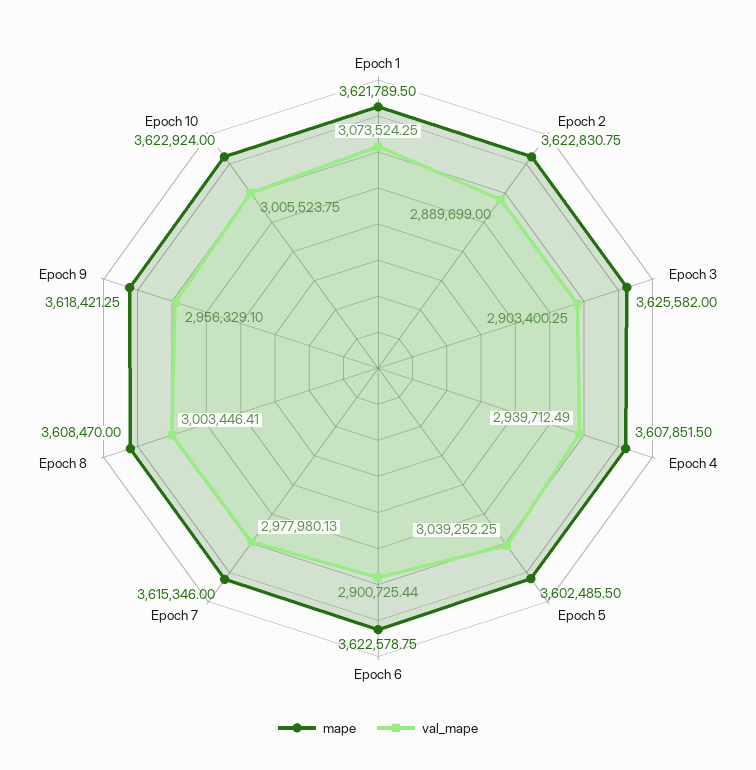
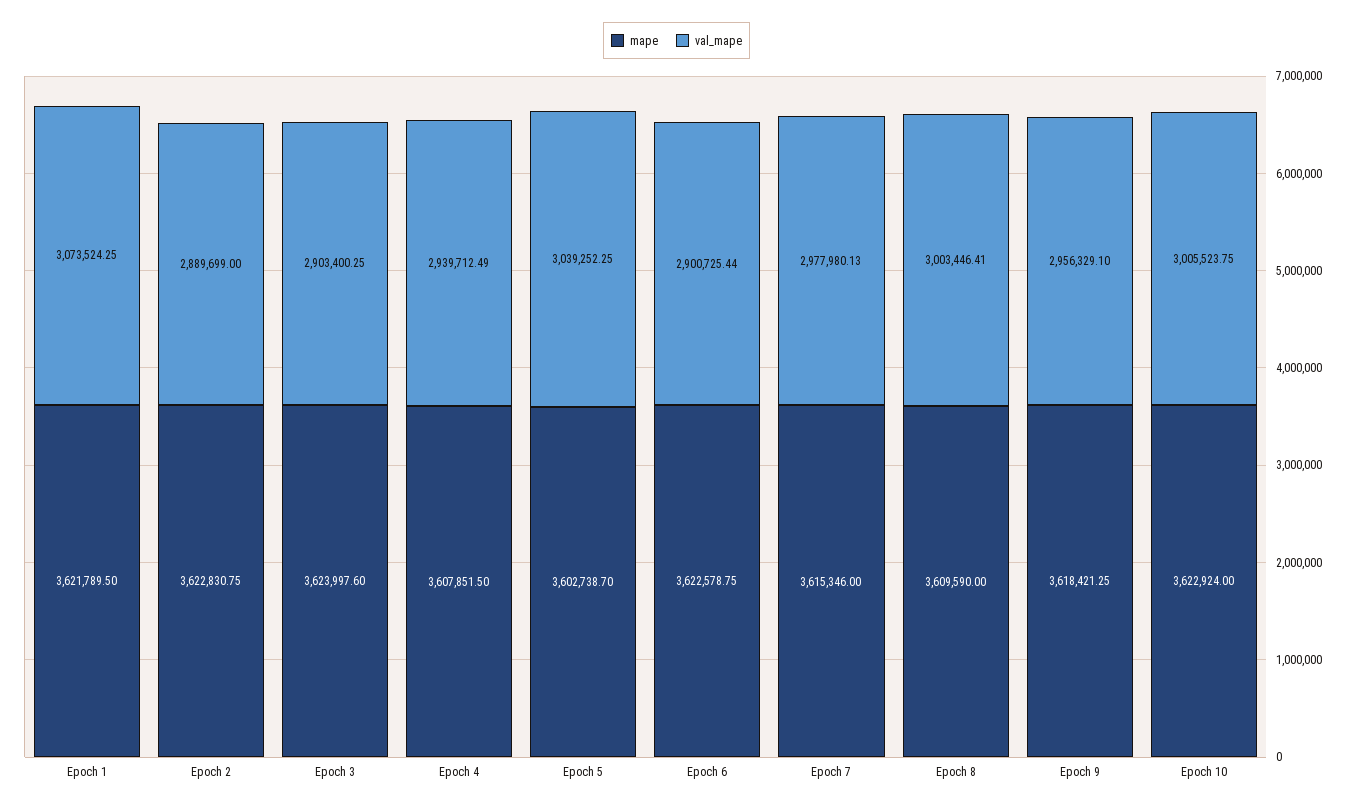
mape, Epoch 3: 3625582 -> 3623997.6
mape, Epoch 5: 3602485.5 -> 3602738.7
mape, Epoch 8: 3608470 -> 3609590

